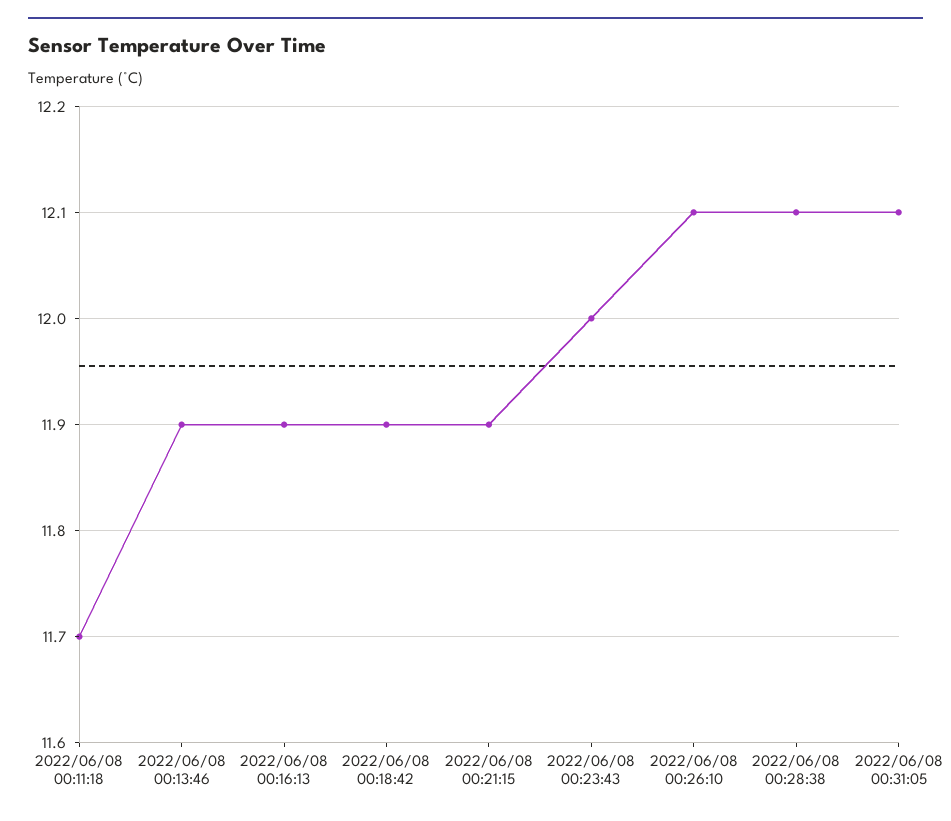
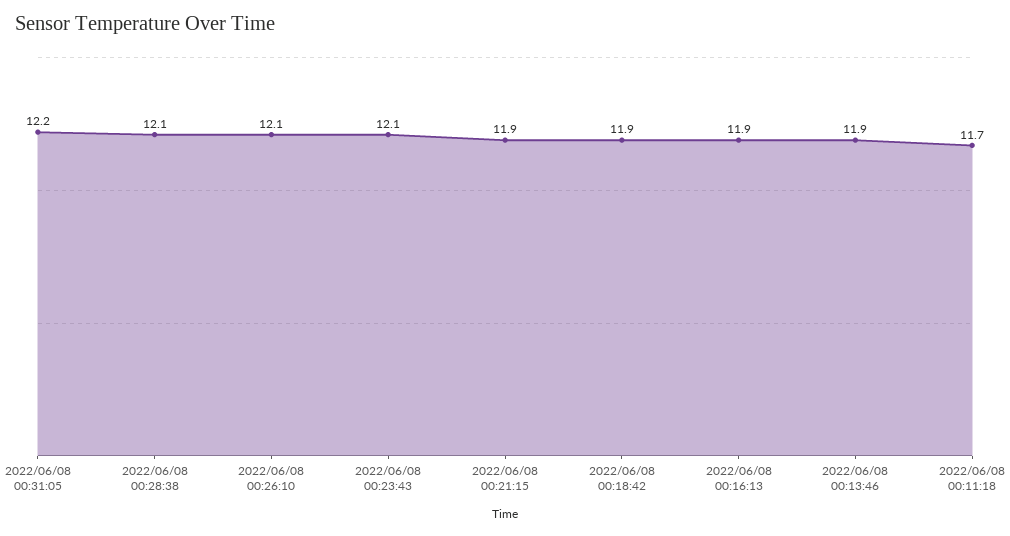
2022/06/08 00:23:43: 12 -> 12.1
2022/06/08 00:31:05: 12.1 -> 12.2

